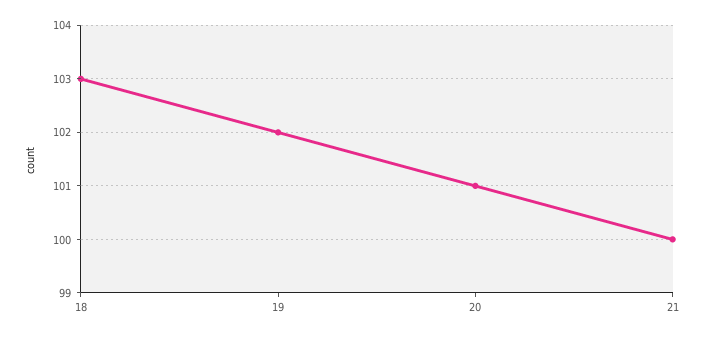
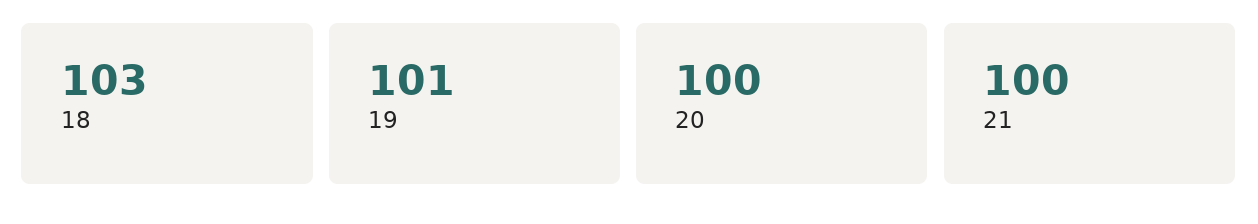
19: 102 -> 101
20: 101 -> 100

